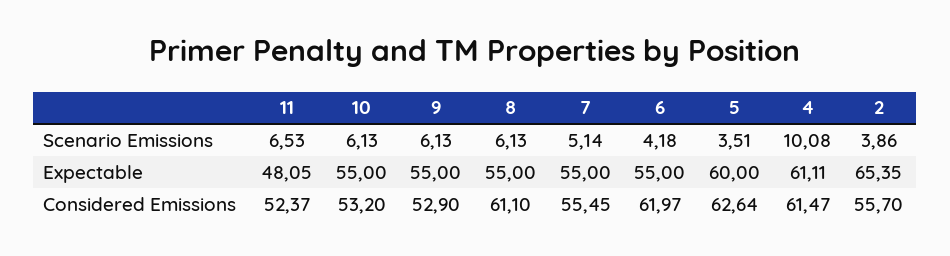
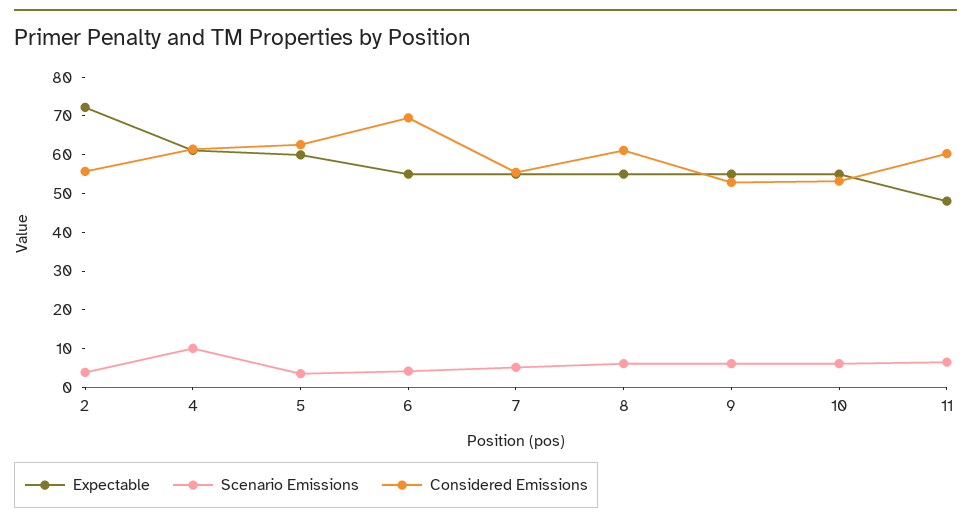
Expectable, 2: 65.35 -> 72.5
Considered Emissions, 11: 52.37 -> 60
Considered Emissions, 6: 61.97 -> 70

